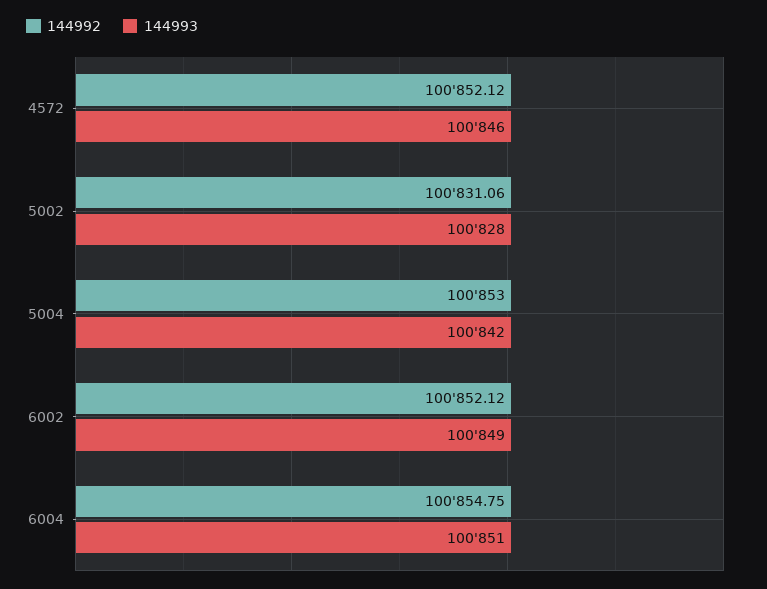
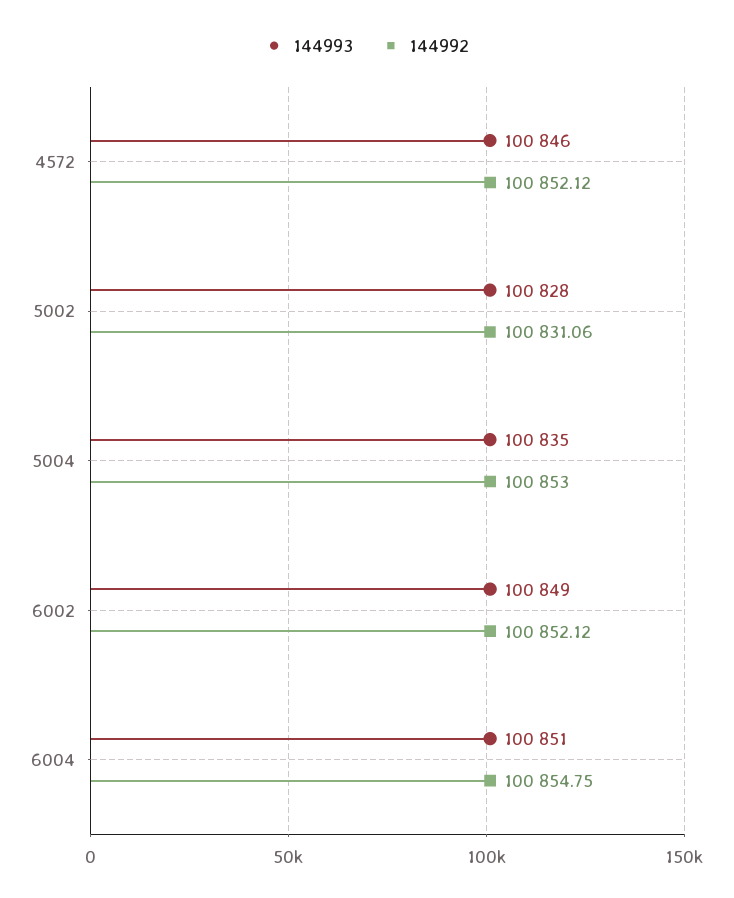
144993, 5004: 100842 -> 100835

